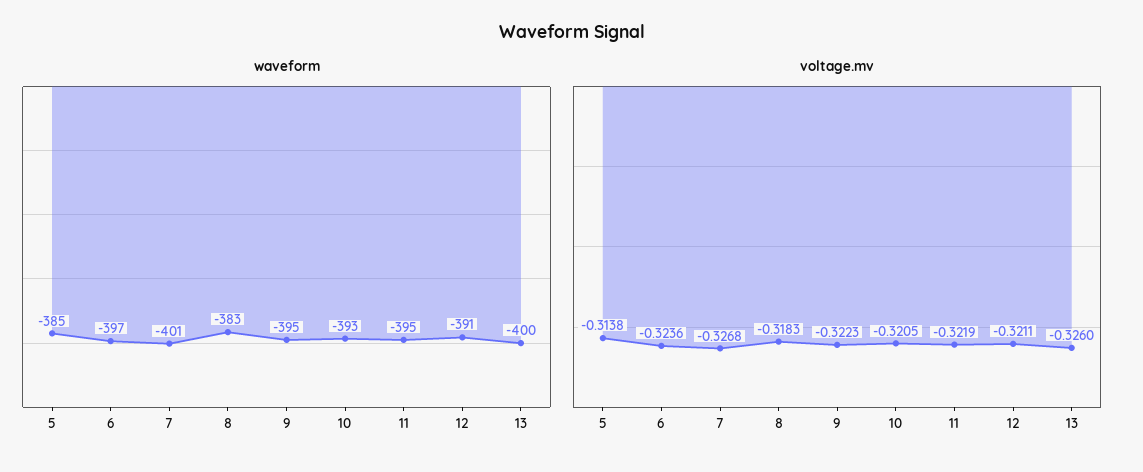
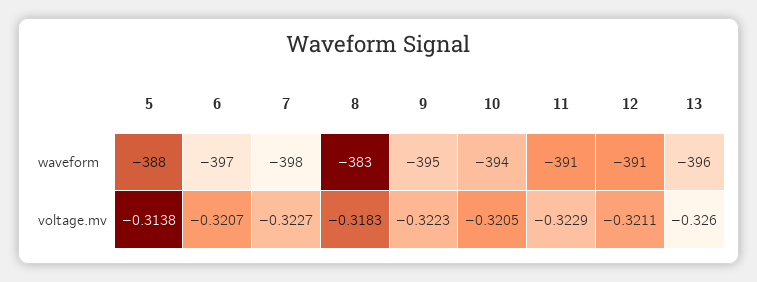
waveform, 5: -385 -> -388
waveform, 7: -401 -> -398
waveform, 10: -393 -> -394
waveform, 11: -395 -> -391
waveform, 13: -400 -> -396
voltage.mv, 6: -0.3236 -> -0.3207
voltage.mv, 7: -0.3268 -> -0.3227
voltage.mv, 11: -0.3219 -> -0.3229

